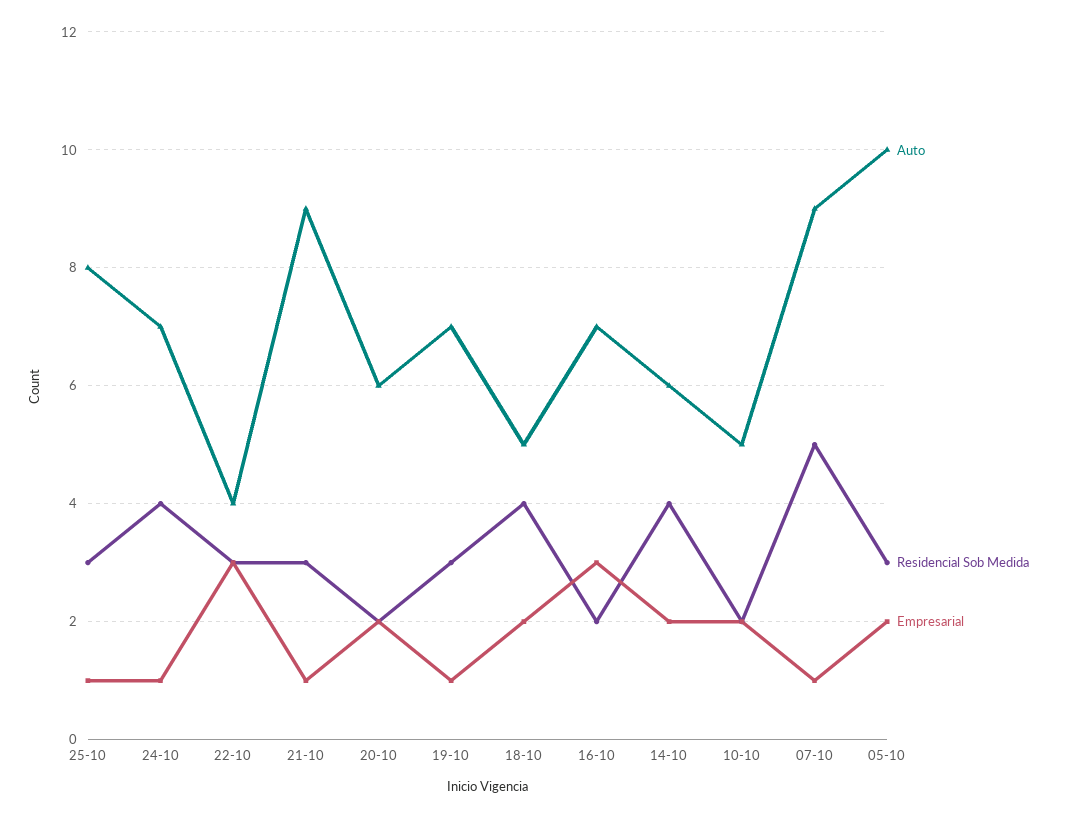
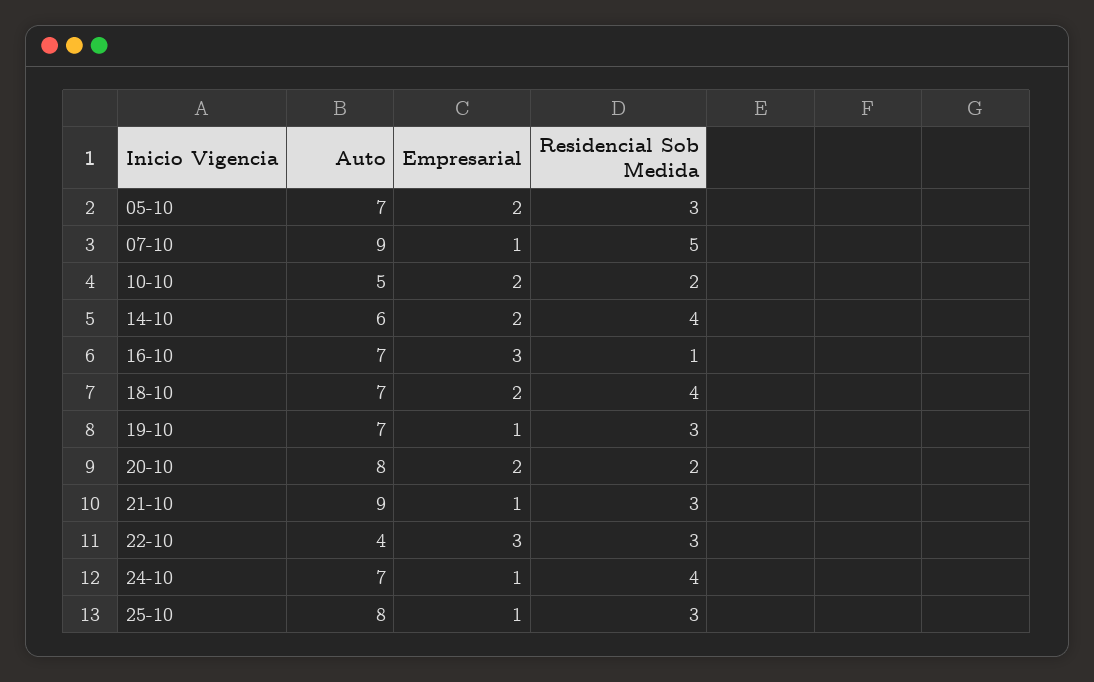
Auto, 20-10: 6 -> 8
Auto, 18-10: 5 -> 7
Residencial Sob Medida, 16-10: 2 -> 1
Auto, 05-10: 10 -> 7

